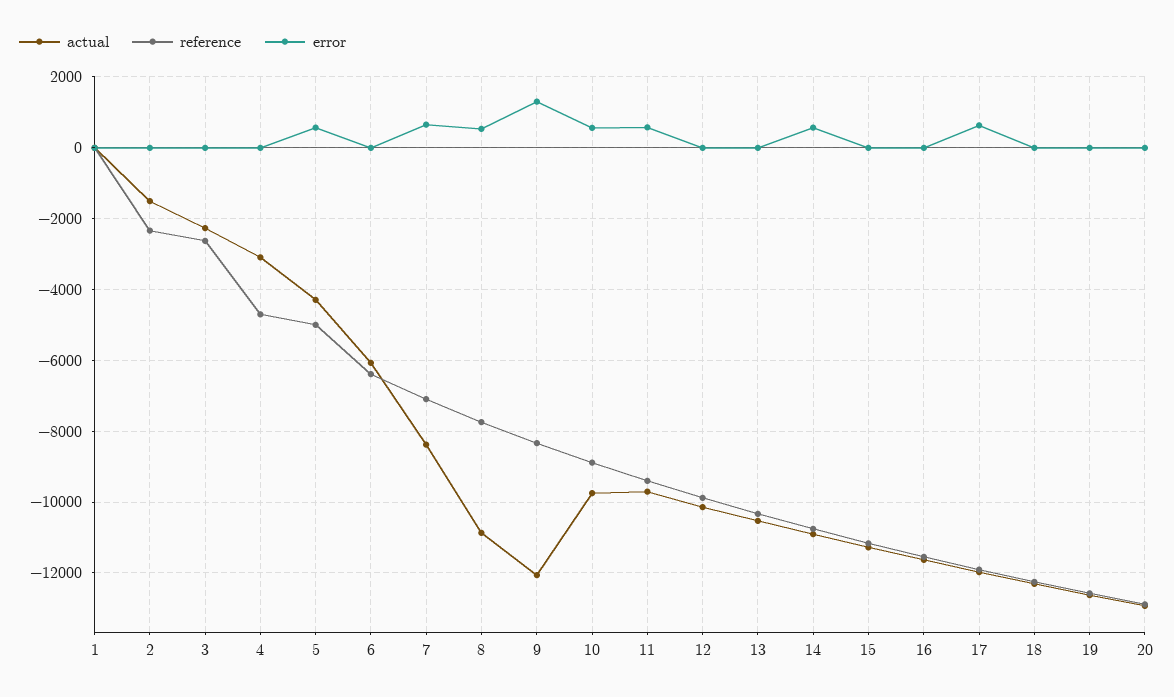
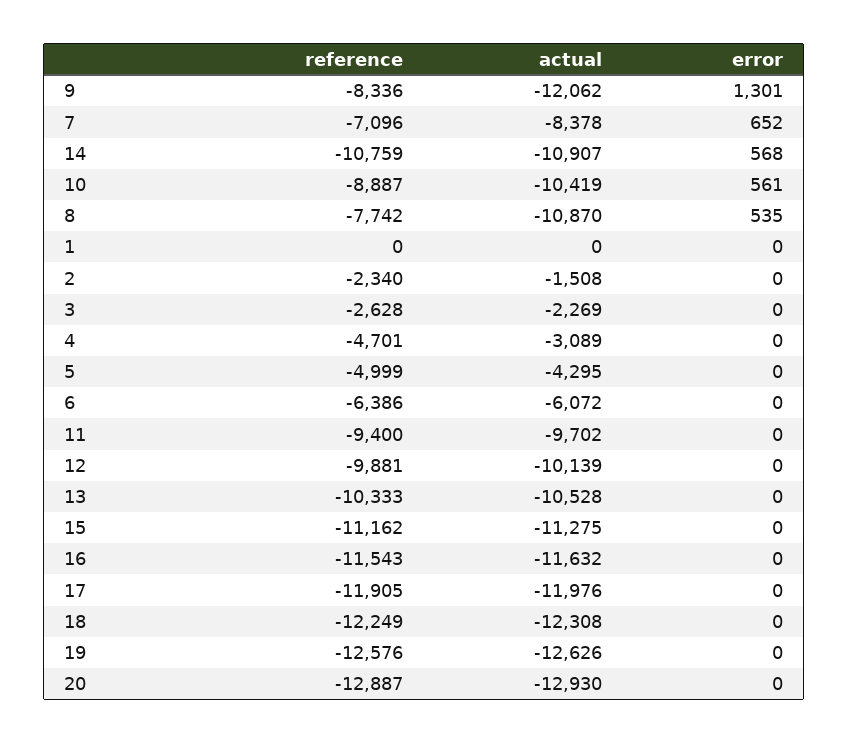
error, 5: 600 -> 0
actual, 10: -9800 -> -10419
error, 11: 600 -> 0
error, 17: 600 -> 0

